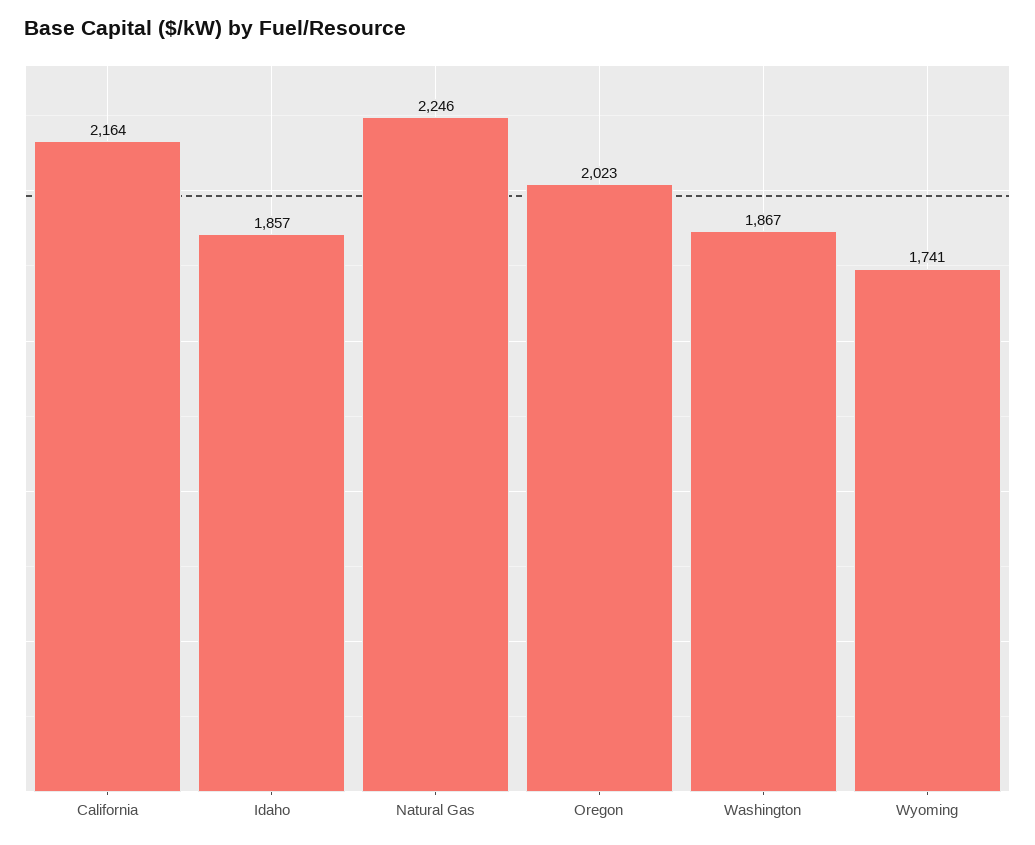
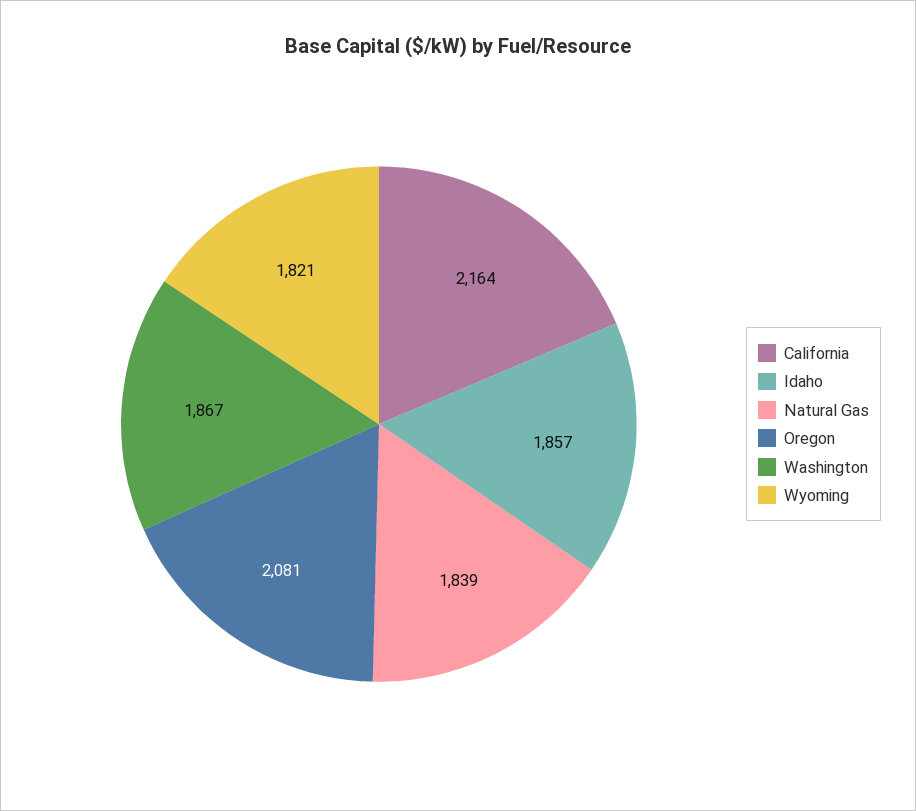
Natural Gas: 2246 -> 1839
Oregon: 2023 -> 2081
Wyoming: 1741 -> 1821

